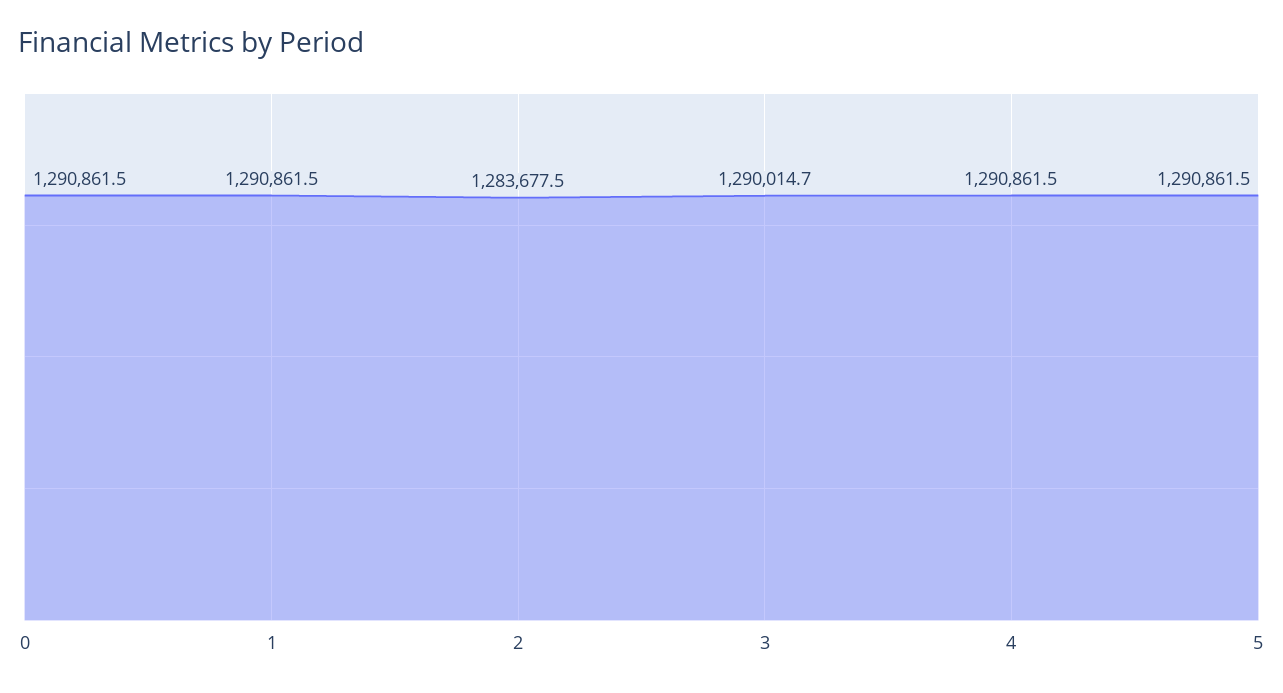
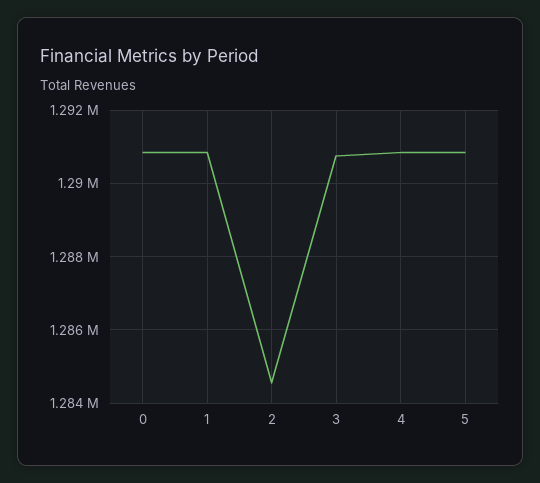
2: 1283677.5 -> 1284600
3: 1290014.7 -> 1290800

